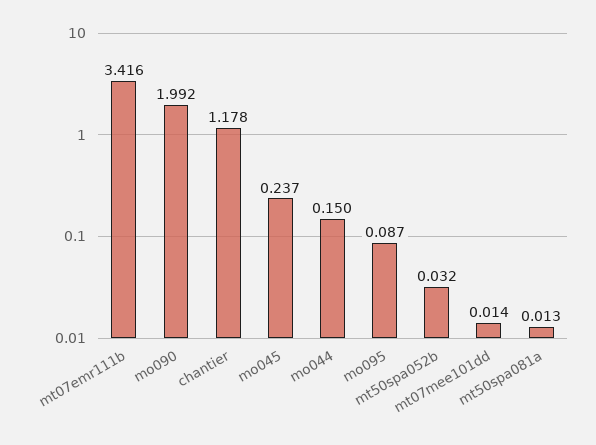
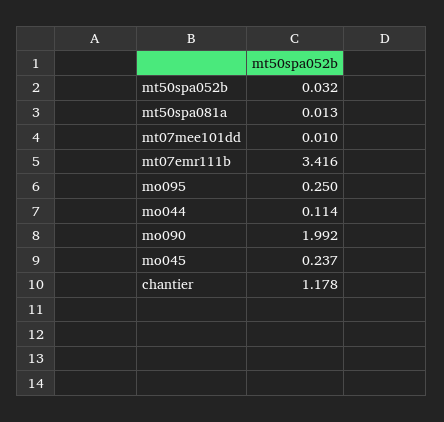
mo044: 0.15 -> 0.114
mo095: 0.087 -> 0.25
mt07mee101dd: 0.014 -> 0.01

